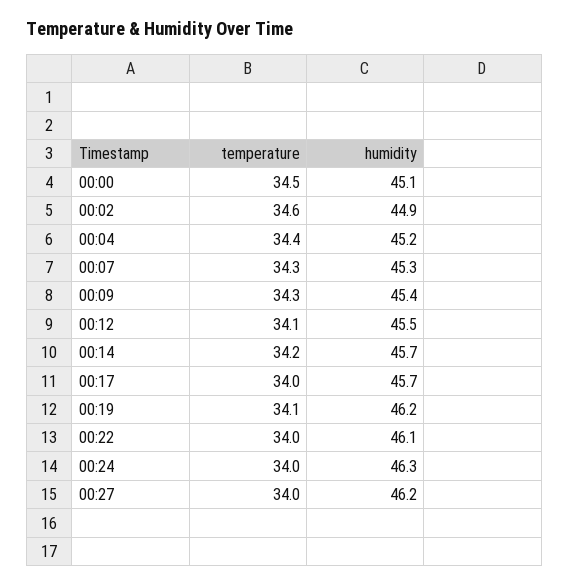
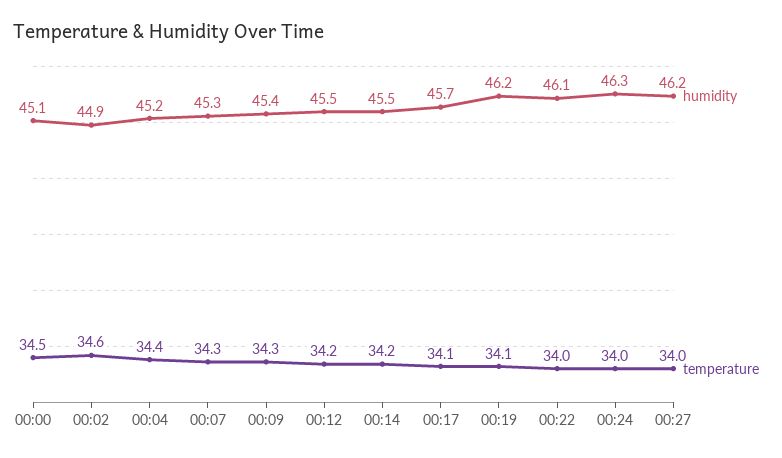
temperature, 00:12: 34.1 -> 34.2
humidity, 00:14: 45.7 -> 45.5
temperature, 00:17: 34 -> 34.1

